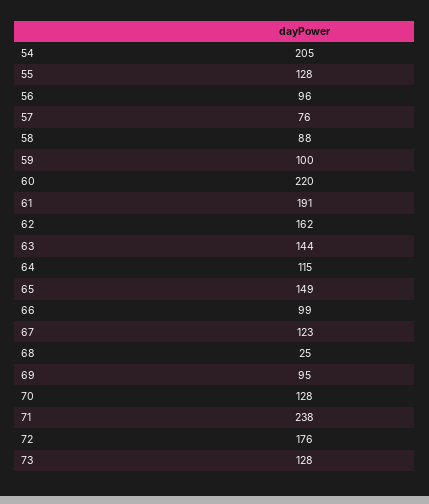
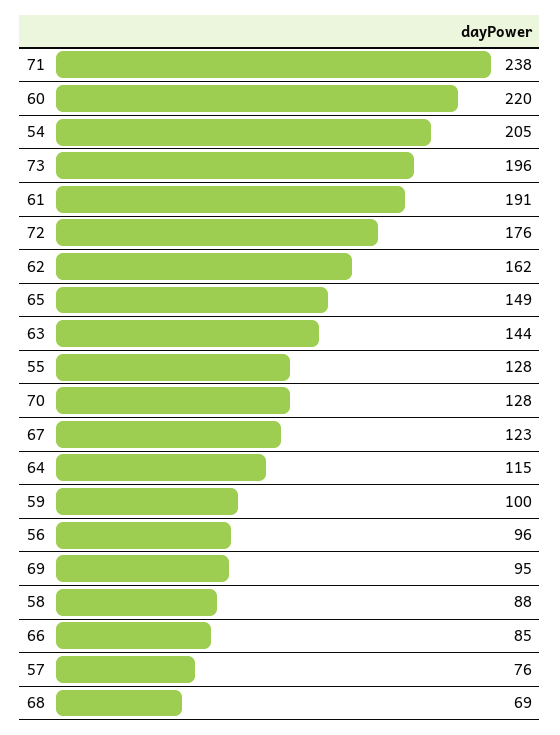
66: 99 -> 85
68: 25 -> 69
73: 128 -> 196

